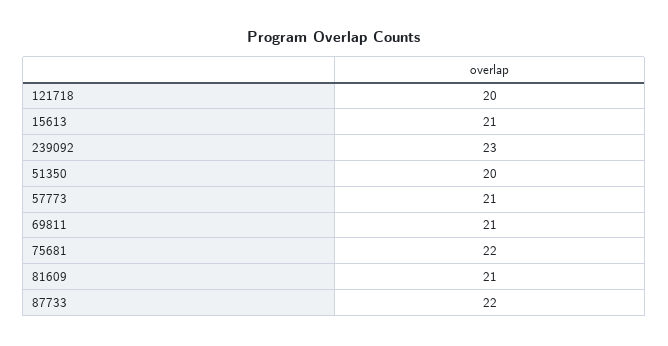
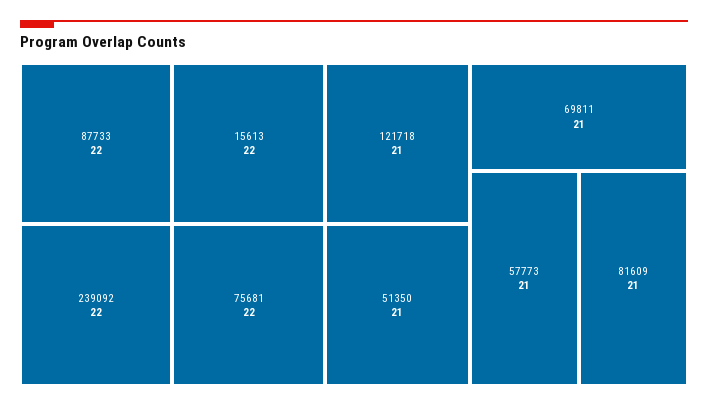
121718: 20 -> 21
15613: 21 -> 22
239092: 23 -> 22
51350: 20 -> 21

